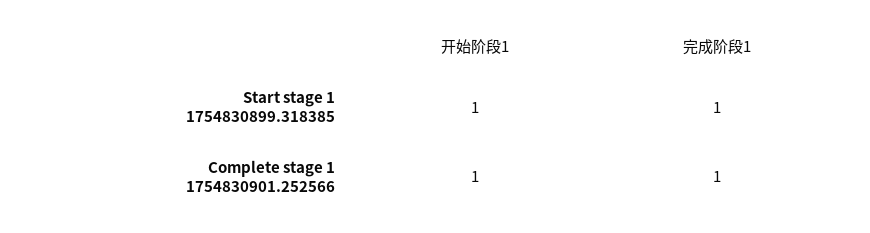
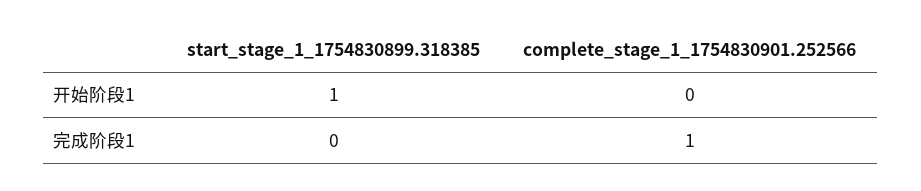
完成阶段1, Start stage 1 1754830899.318385: 1 -> 0
开始阶段1, Complete stage 1 1754830901.252566: 1 -> 0

